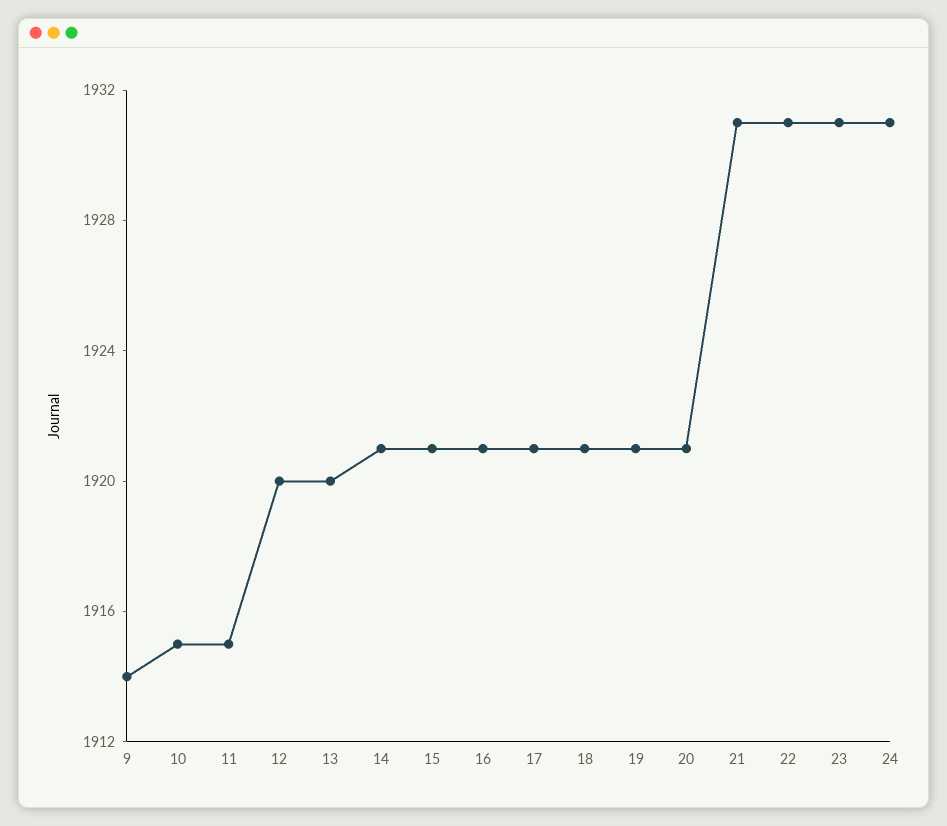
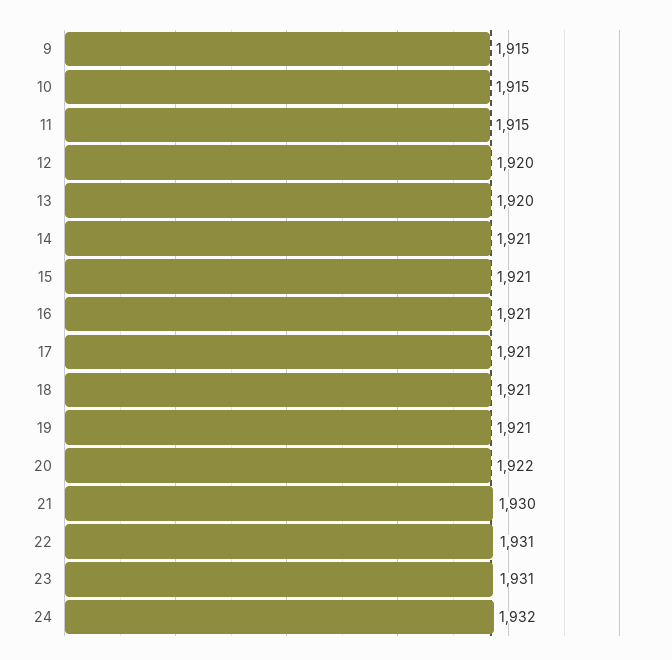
9: 1914 -> 1915
20: 1921 -> 1922
21: 1931 -> 1930
24: 1931 -> 1932

